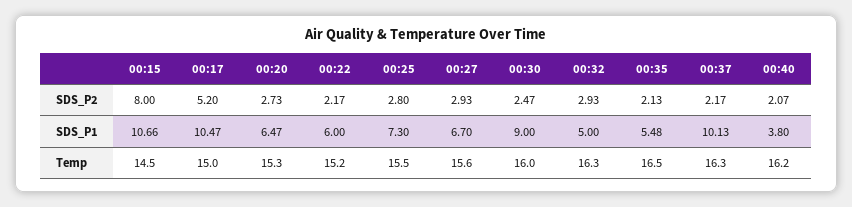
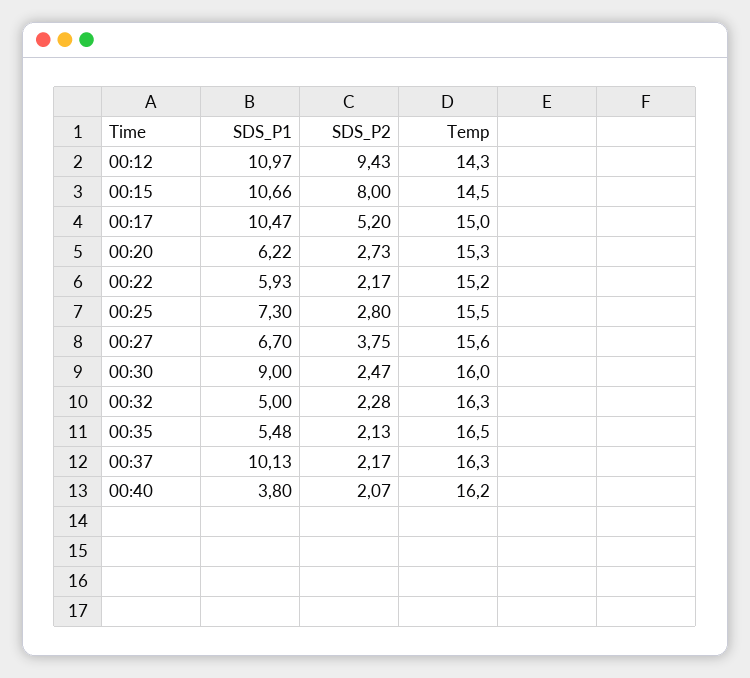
00:27, SDS_P2: 2.93 -> 3.75
00:32, SDS_P2: 2.93 -> 2.28
00:20, SDS_P1: 6.47 -> 6.22
00:22, SDS_P1: 6 -> 5.93
00:12, SDS_P1: none -> 10.97
00:12, SDS_P2: none -> 9.43
00:12, Temp: none -> 14.3

